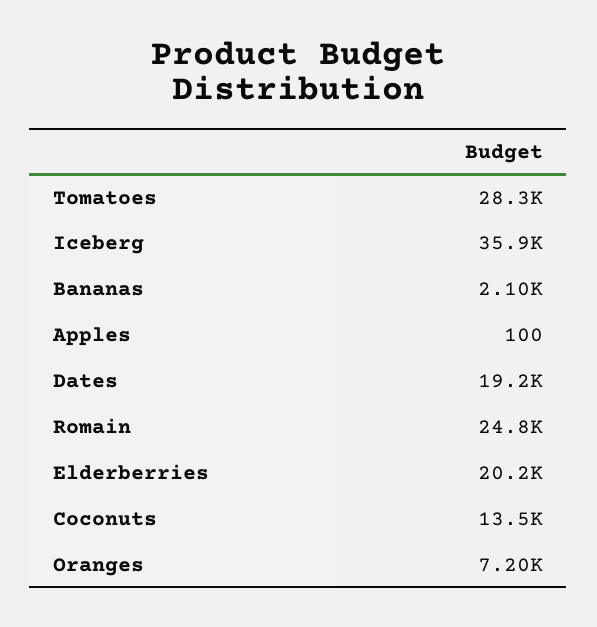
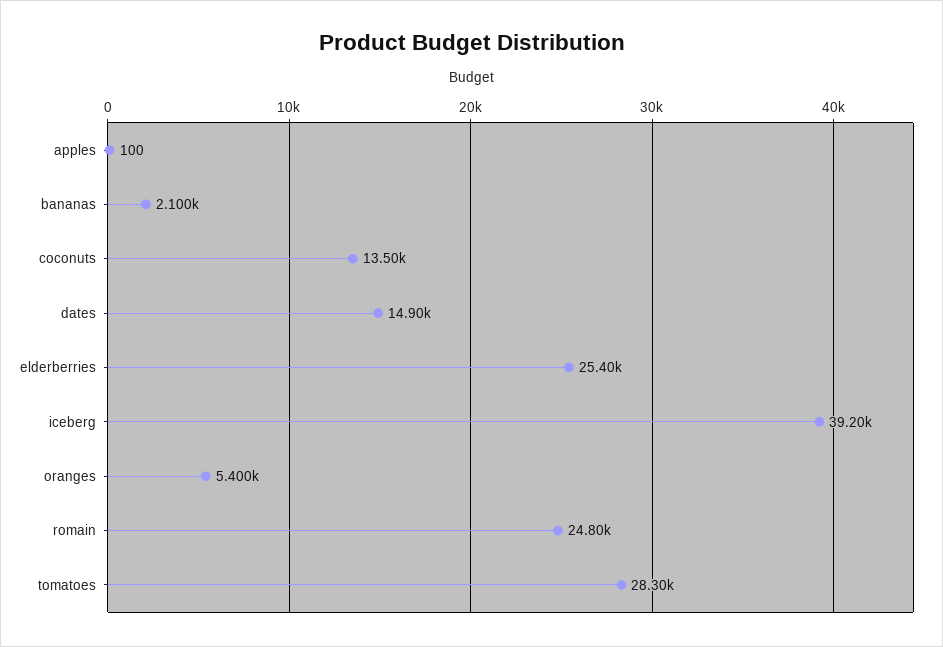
Iceberg: 35900 -> 39200
Dates: 19200 -> 14900
Elderberries: 20200 -> 25400
Oranges: 7200 -> 5400

